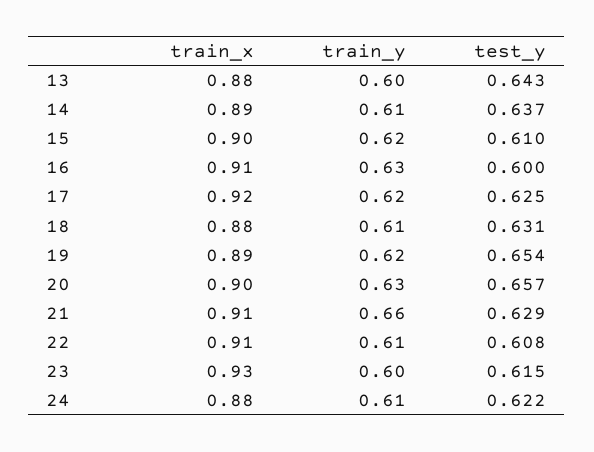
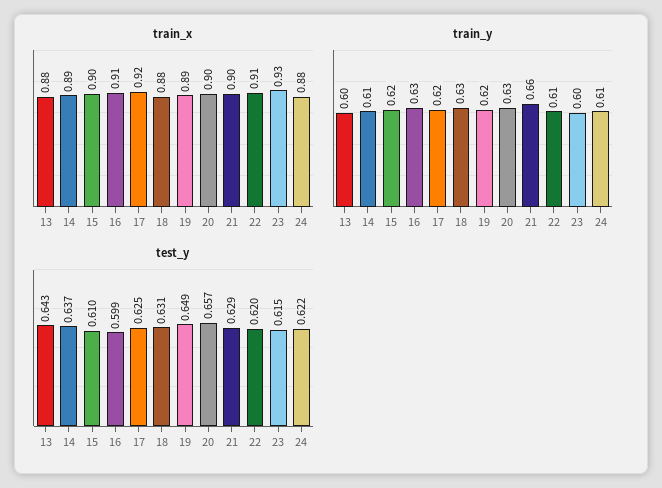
test_y, 16: 0.6 -> 0.599
train_y, 18: 0.61 -> 0.63
test_y, 19: 0.654 -> 0.649
train_x, 21: 0.91 -> 0.9
test_y, 22: 0.608 -> 0.62

